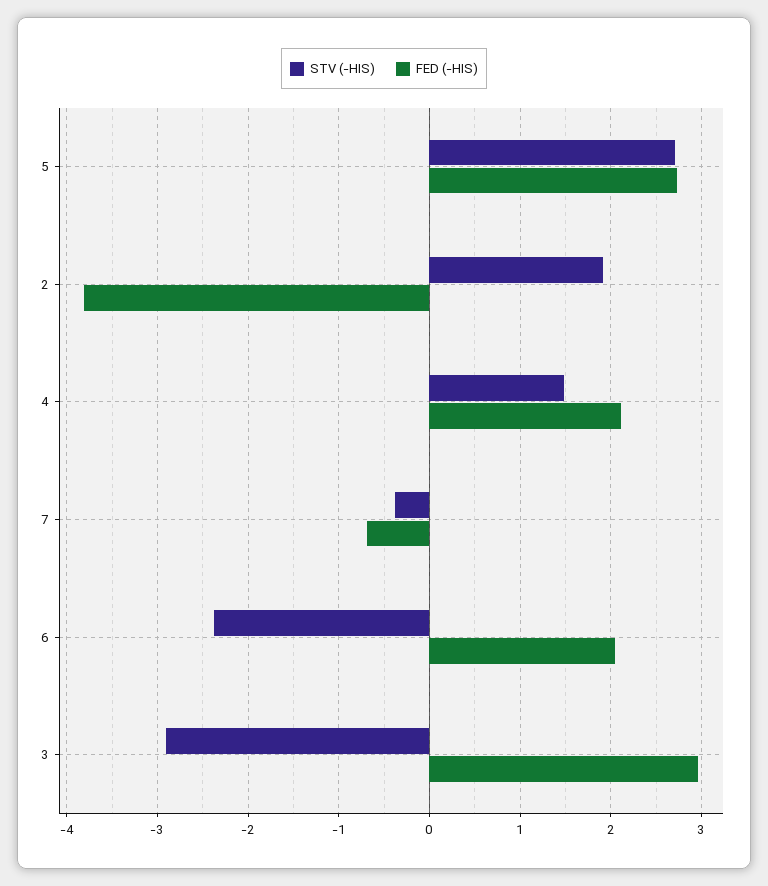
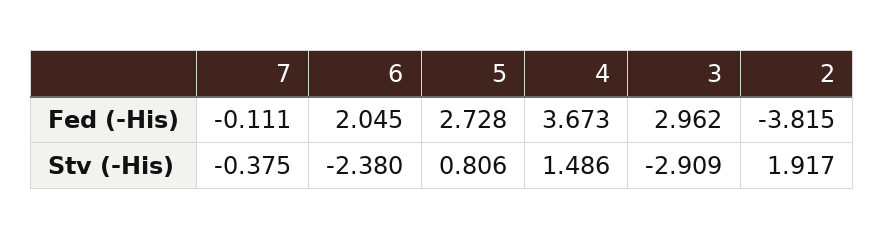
STV (-HIS), 5: 2.7 -> 0.806
FED (-HIS), 4: 2.1 -> 3.673
FED (-HIS), 7: -0.7 -> -0.111

